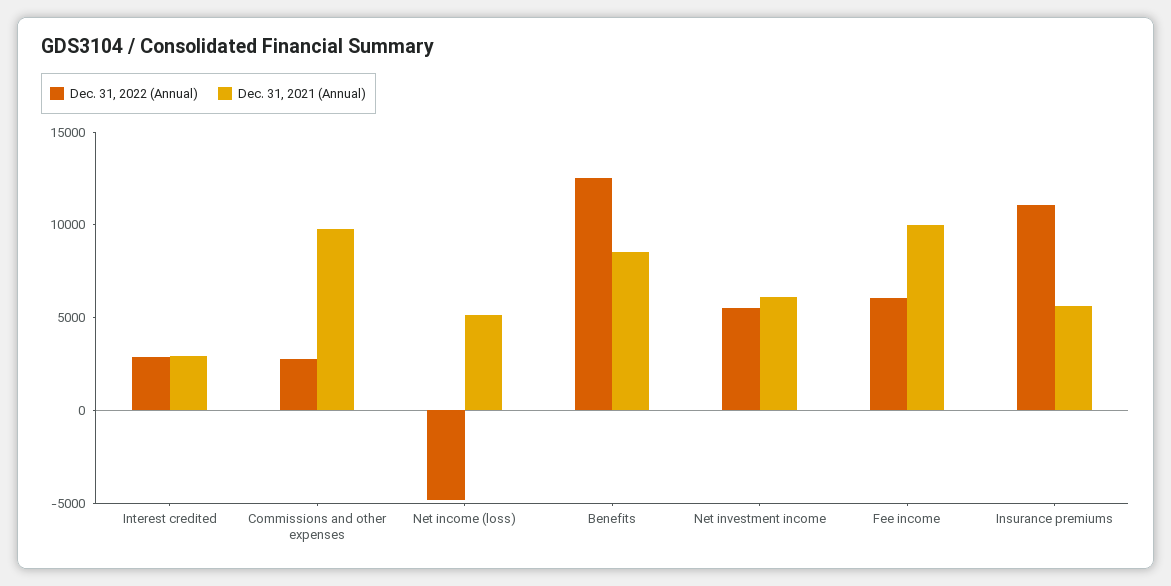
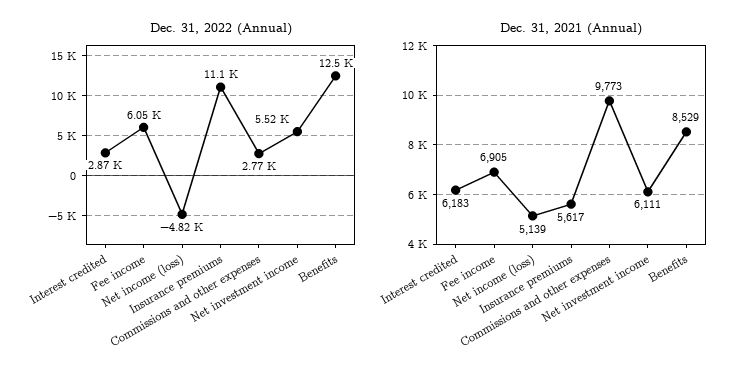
Dec. 31, 2021 (Annual), Interest credited: 3000 -> 6183
Dec. 31, 2021 (Annual), Fee income: 10000 -> 6905

